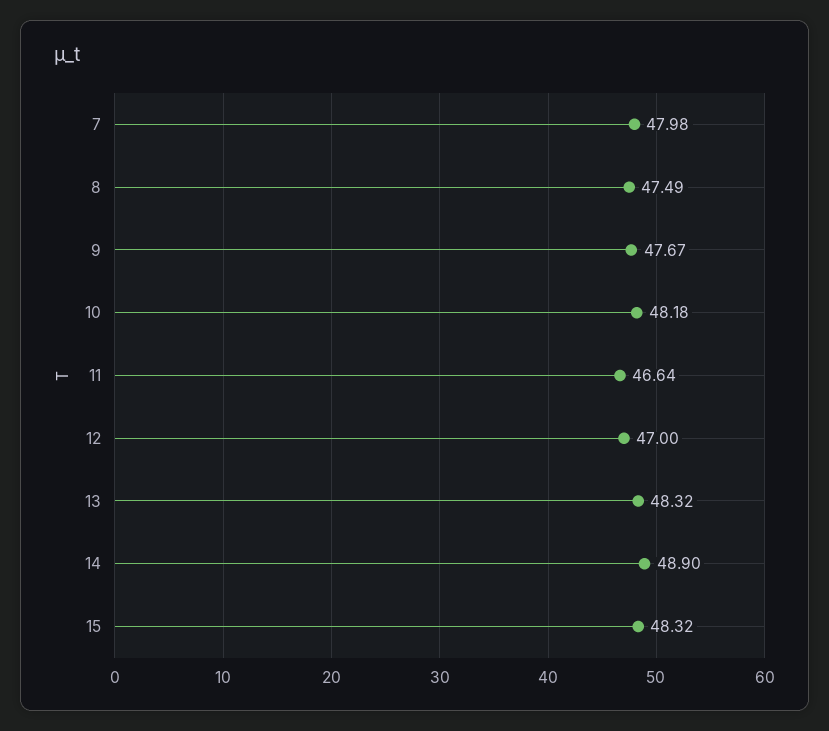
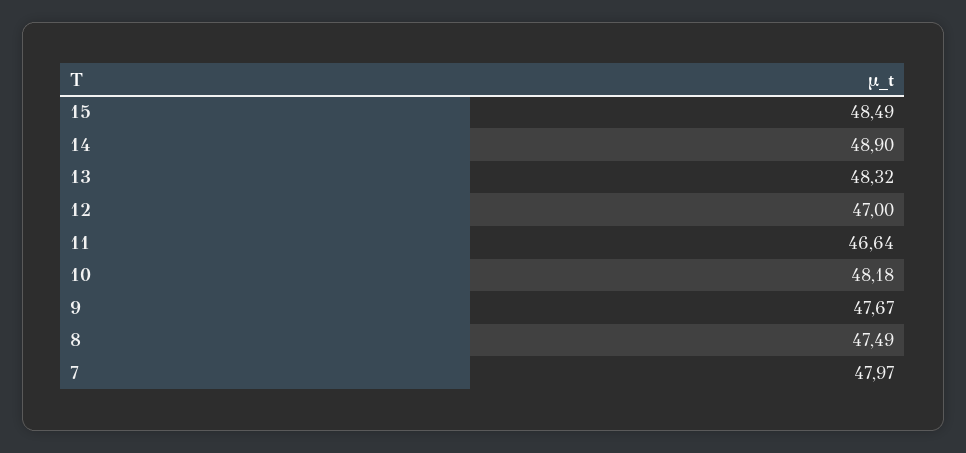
7: 47.98 -> 47.97
15: 48.32 -> 48.49

